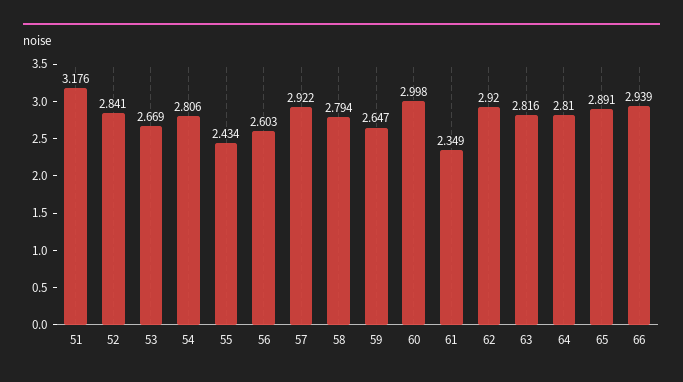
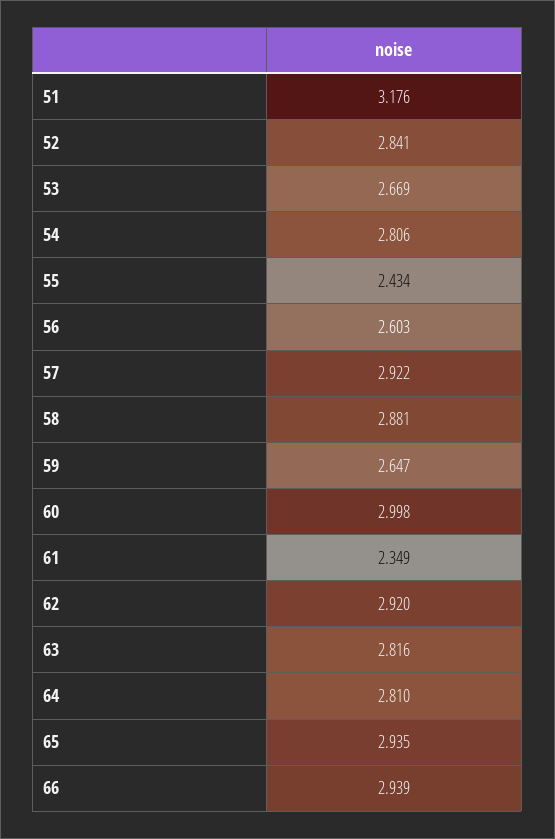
58: 2.794 -> 2.881
65: 2.891 -> 2.935

